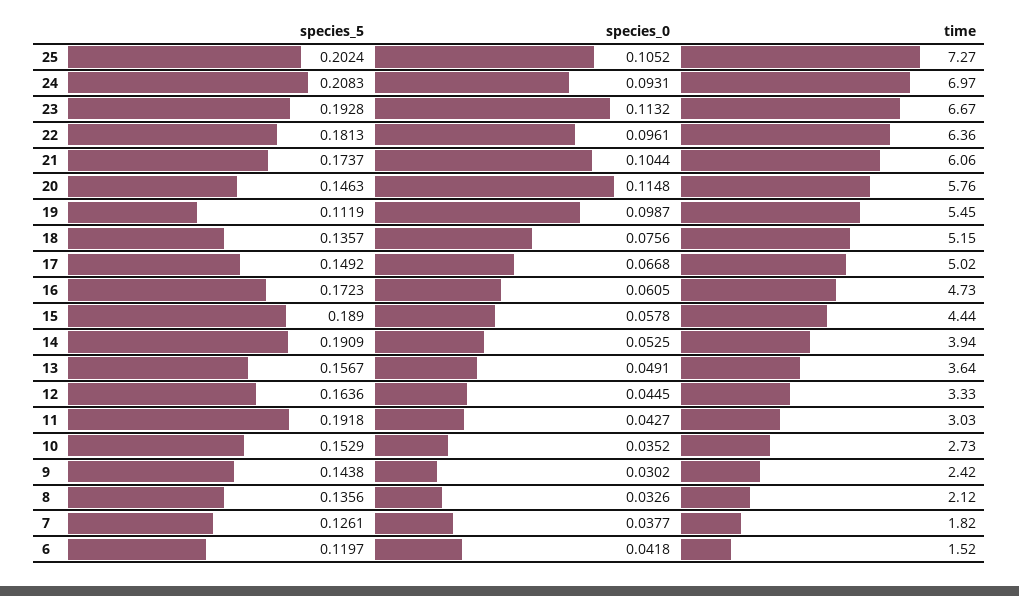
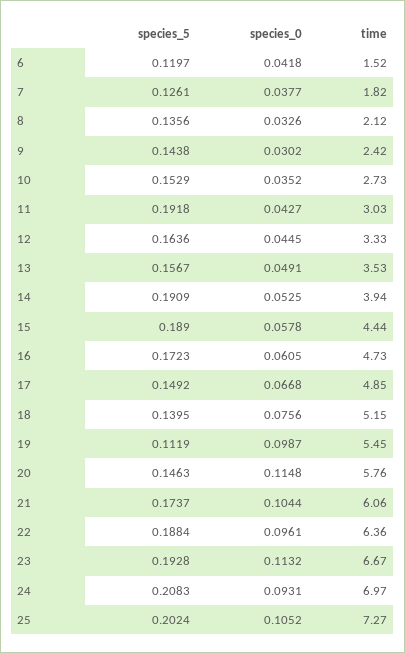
species_5, 22: 0.1813 -> 0.1884
species_5, 18: 0.1357 -> 0.1395
time, 17: 5.02 -> 4.85
time, 13: 3.64 -> 3.53

